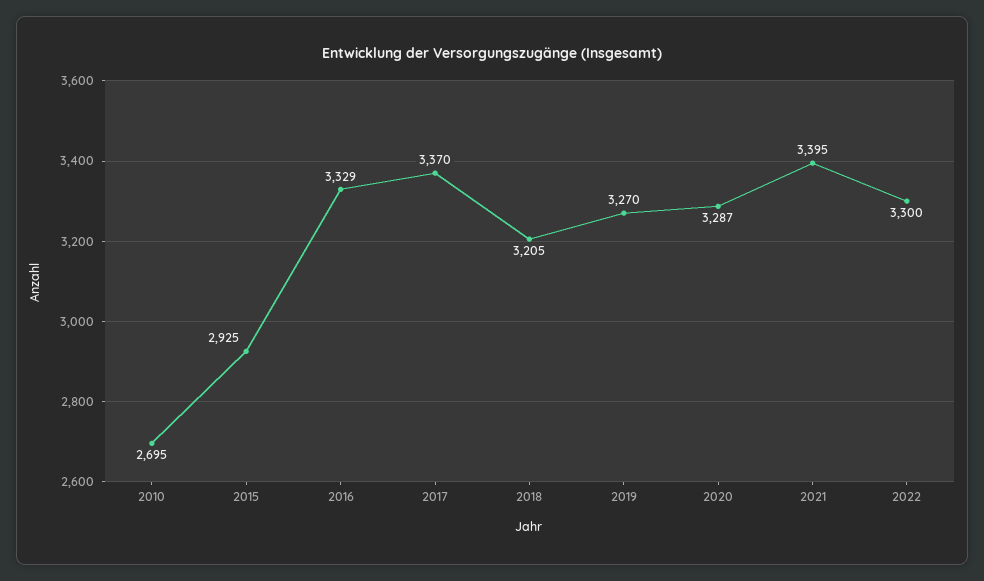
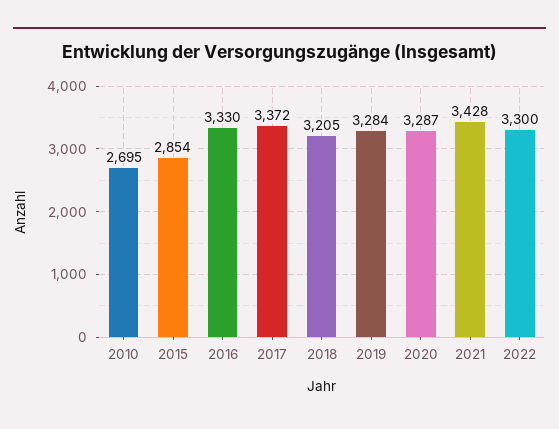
2015: 2925 -> 2854
2016: 3329 -> 3330
2017: 3370 -> 3372
2019: 3270 -> 3284
2021: 3395 -> 3428

